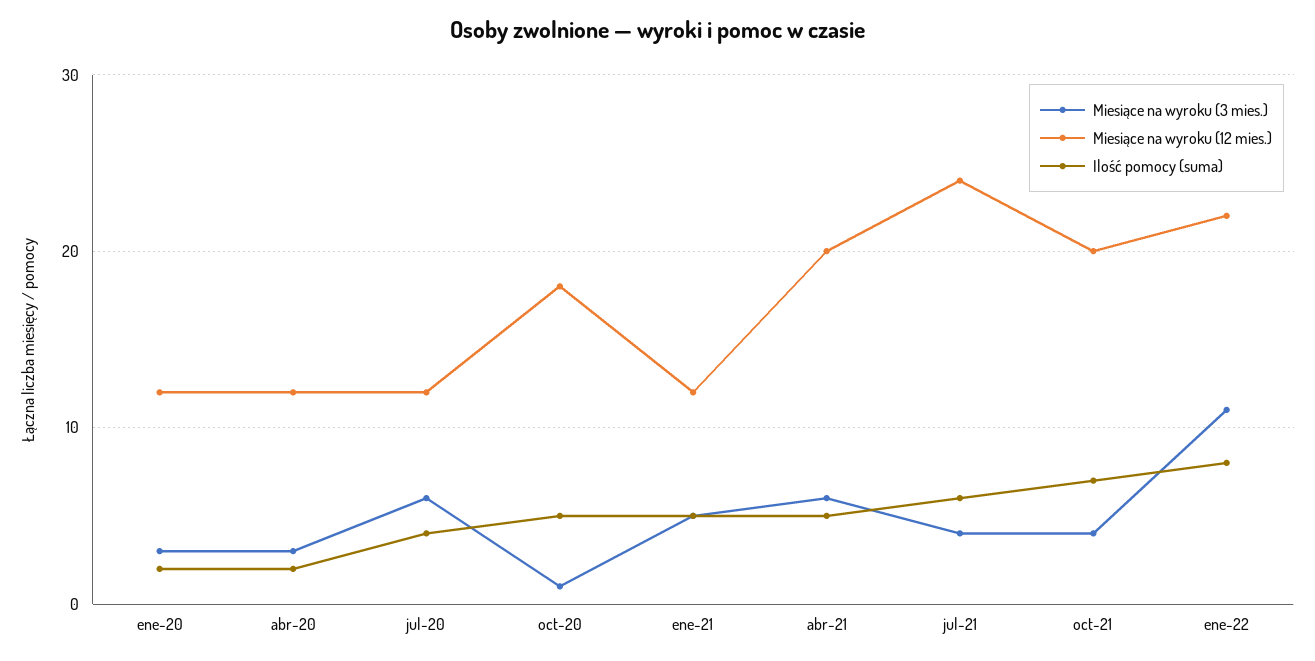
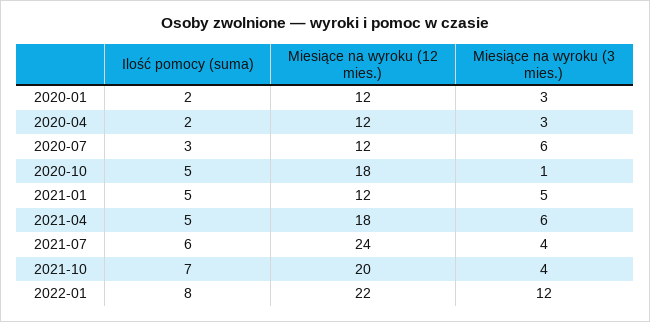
Ilość pomocy (suma), jul-20: 4 -> 3
Miesiące na wyroku (12 mies.), abr-21: 20 -> 18
Miesiące na wyroku (3 mies.), ene-22: 11 -> 12

